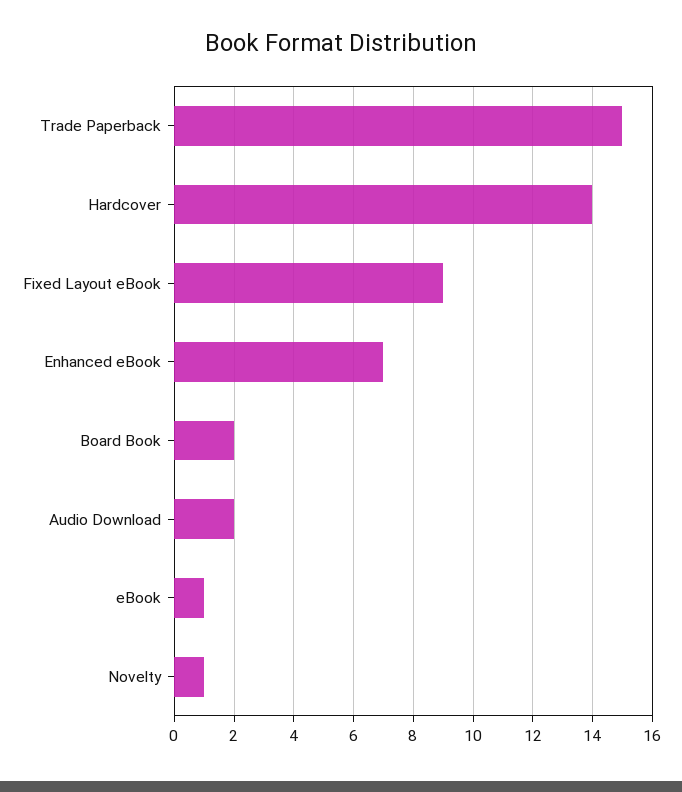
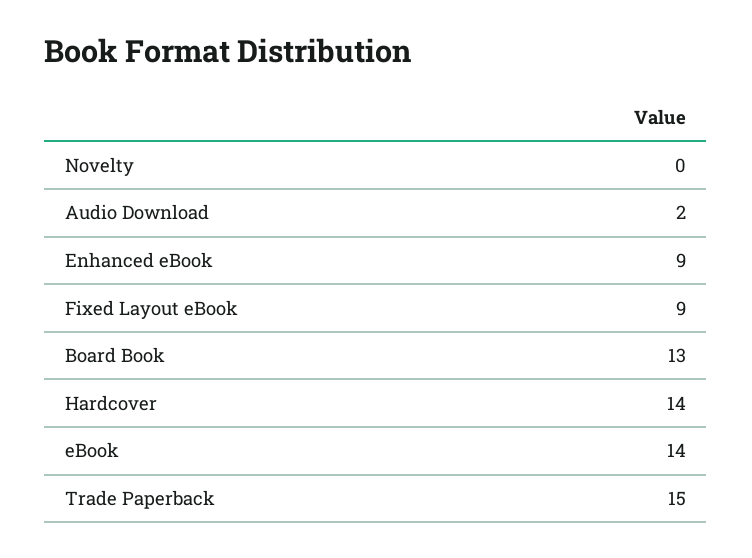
Enhanced eBook: 7 -> 9
Board Book: 2 -> 13
eBook: 1 -> 14
Novelty: 1 -> 0

